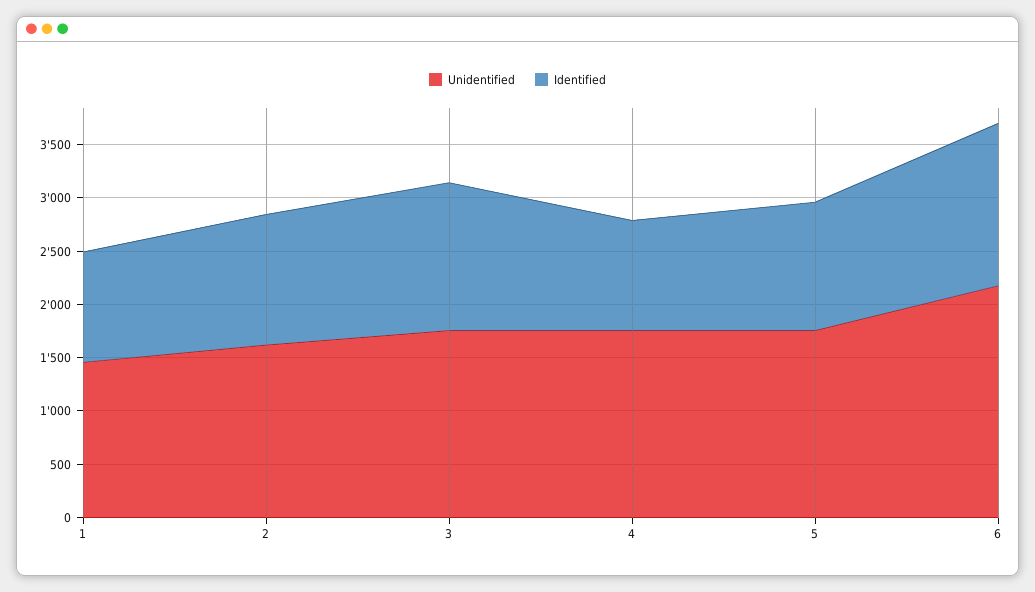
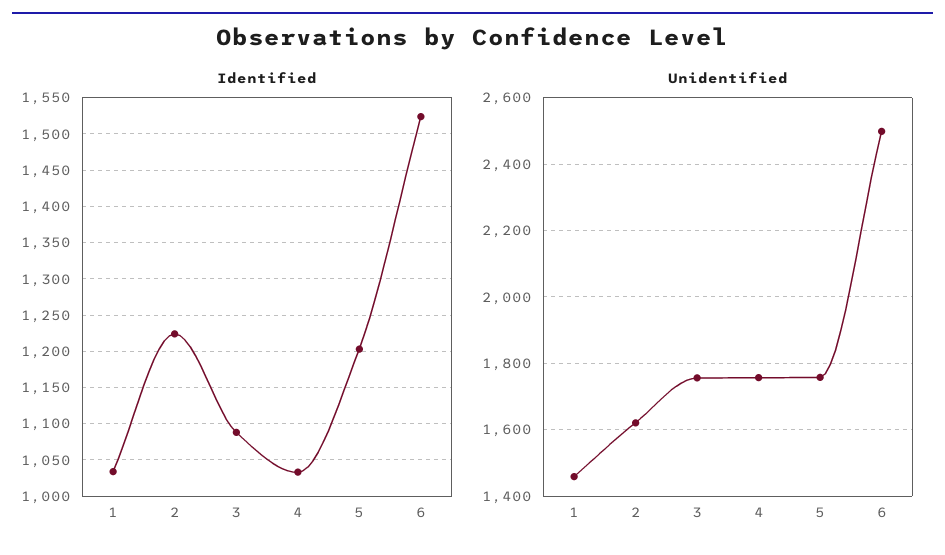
Identified, 3: 1400 -> 1090
Unidentified, 6: 2200 -> 2500

